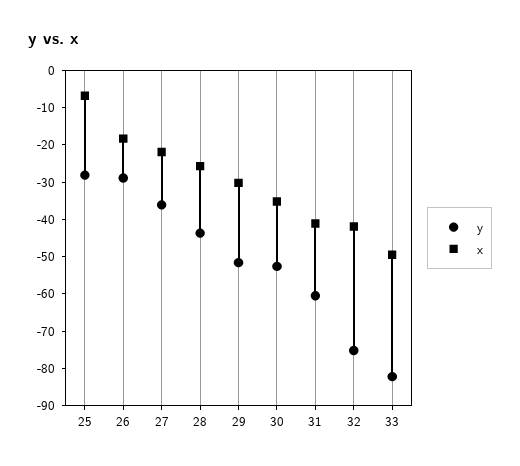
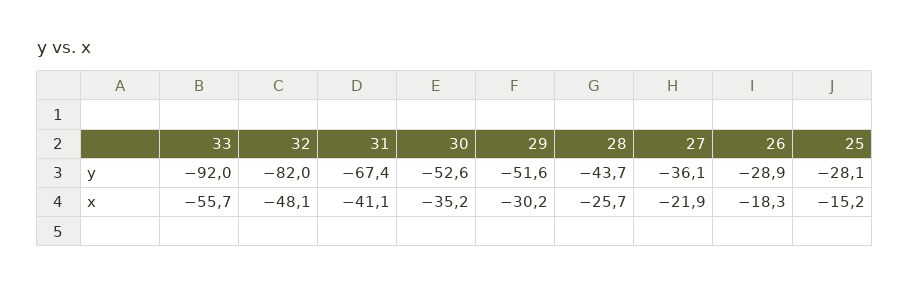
x, 25: -7.5 -> -15.2
y, 31: -60 -> -67.4
y, 32: -75 -> -82
x, 32: -42.5 -> -48.1
y, 33: -82.5 -> -92
x, 33: -50 -> -55.7

